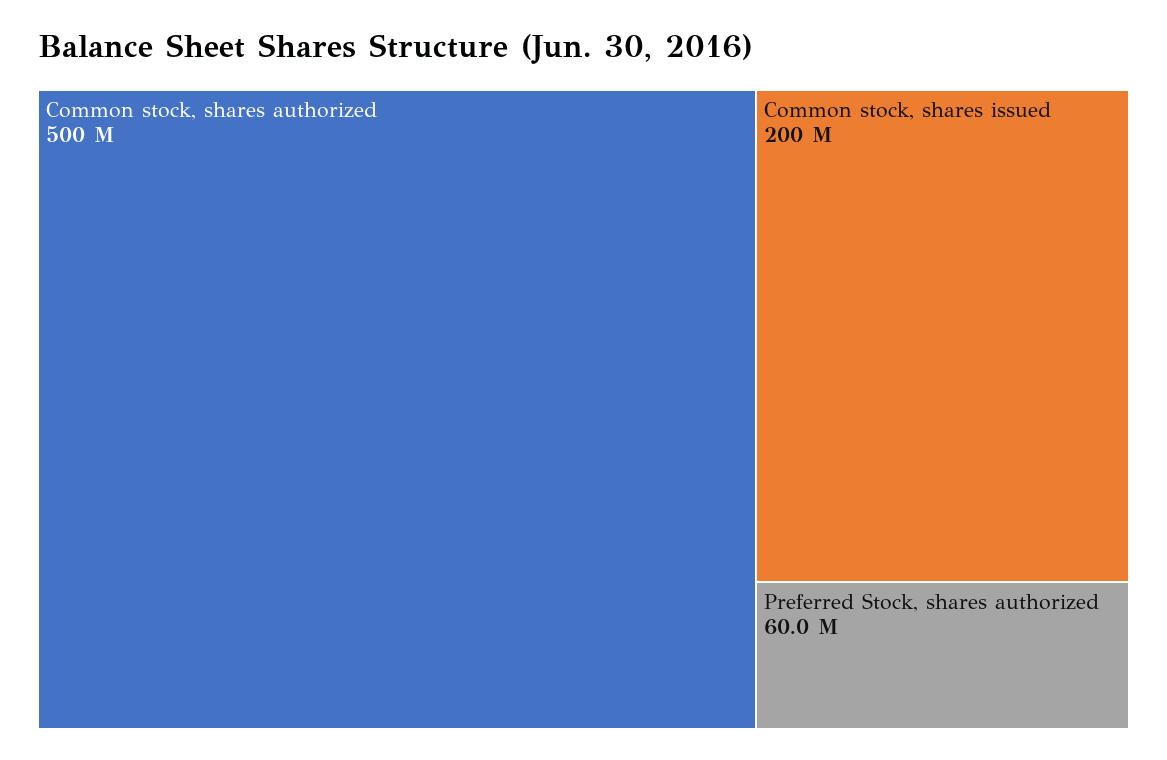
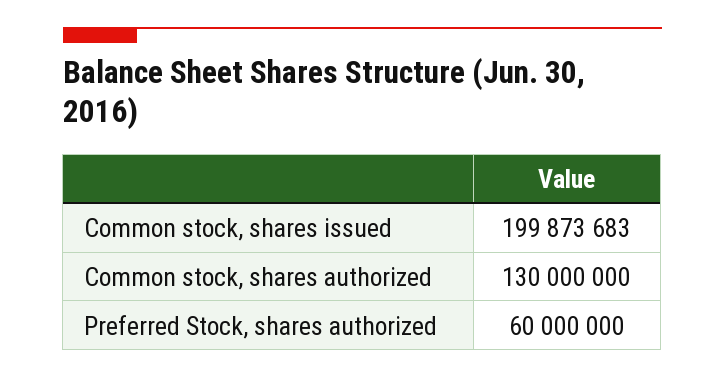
Common stock, shares authorized: 500000000 -> 130000000

